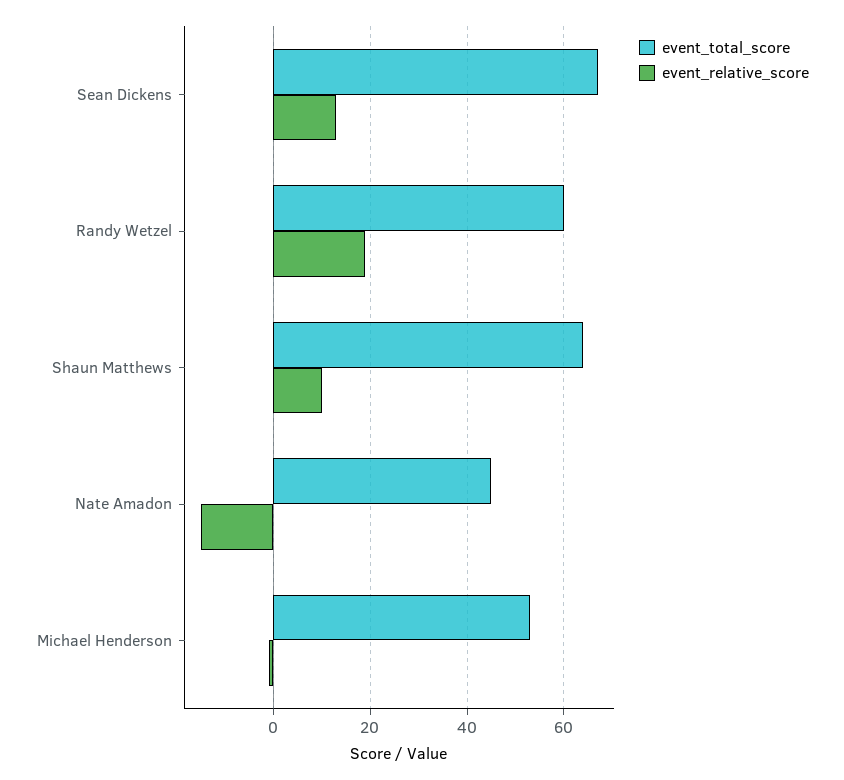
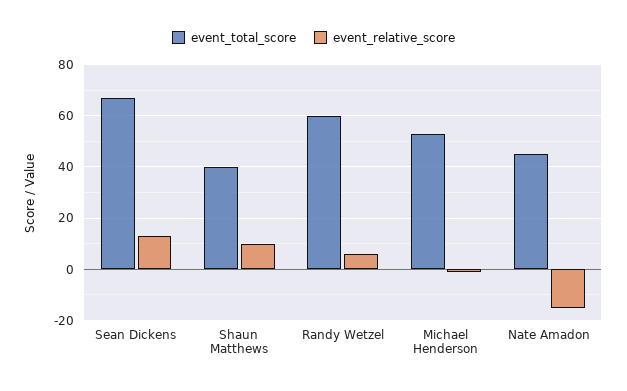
event_relative_score, Randy Wetzel: 20 -> 5
event_total_score, Shaun Matthews: 65 -> 40

